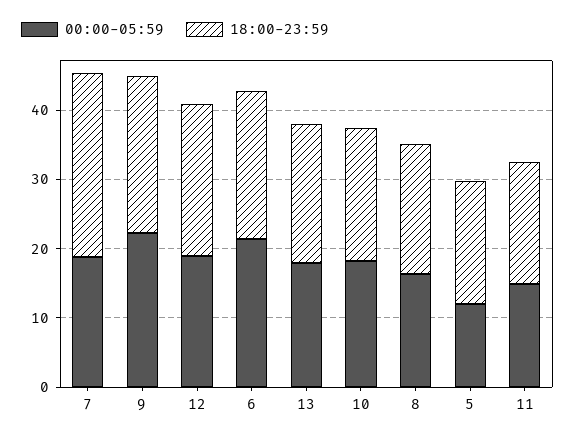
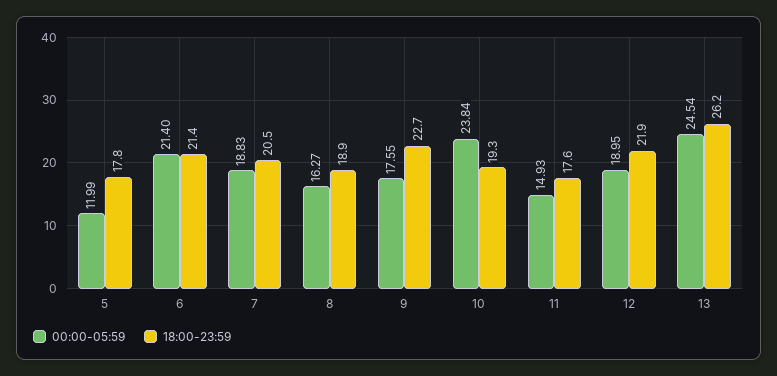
18:00-23:59, 7: 26 -> 20.5
00:00-05:59, 9: 22 -> 17.55
00:00-05:59, 13: 18 -> 24.54
18:00-23:59, 13: 20 -> 26.2
00:00-05:59, 10: 18 -> 23.84

